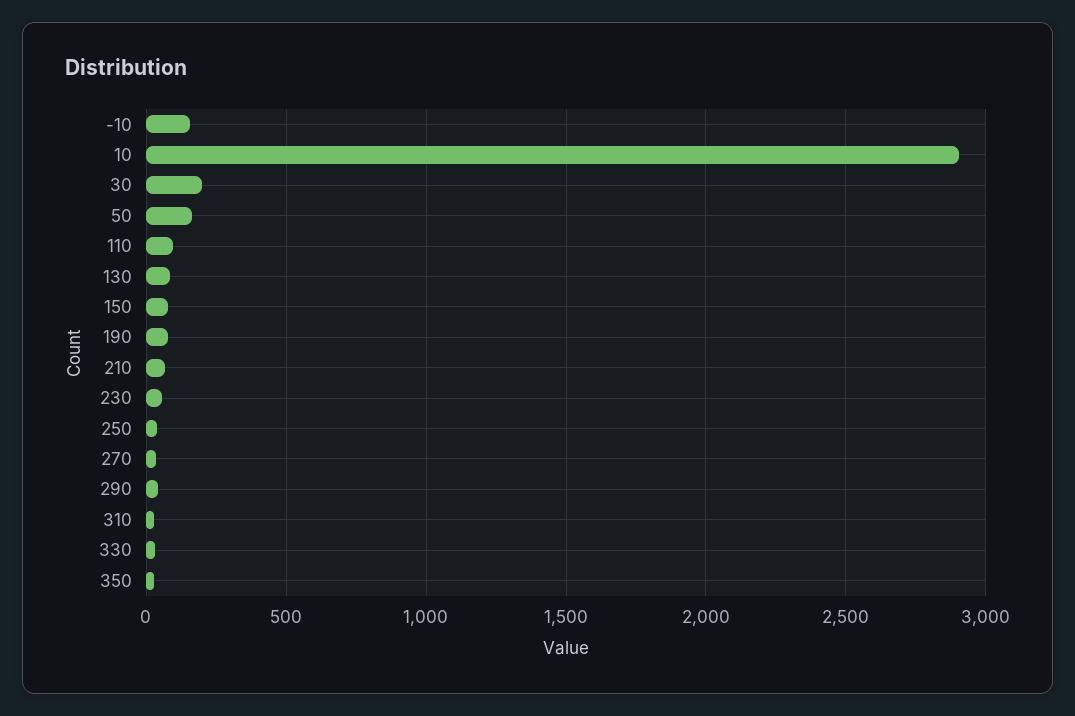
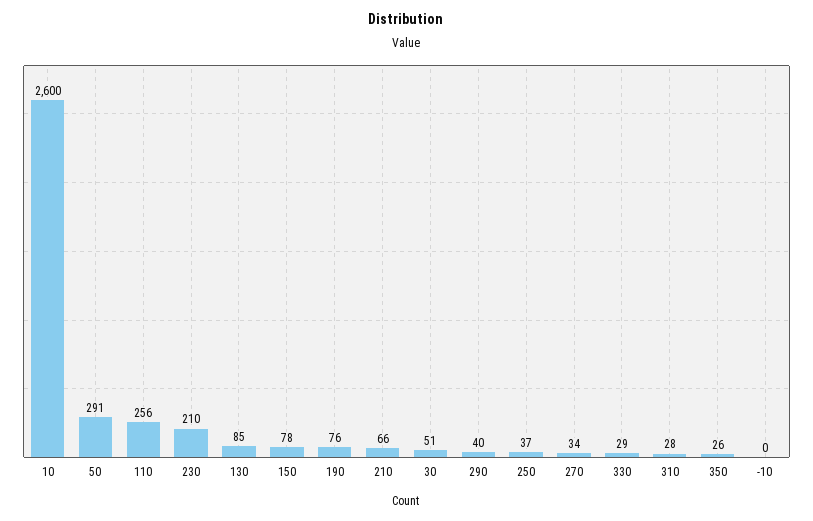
-10: 150 -> 0
10: 2900 -> 2600
30: 200 -> 51
50: 150 -> 291
110: 100 -> 256
230: 50 -> 210

